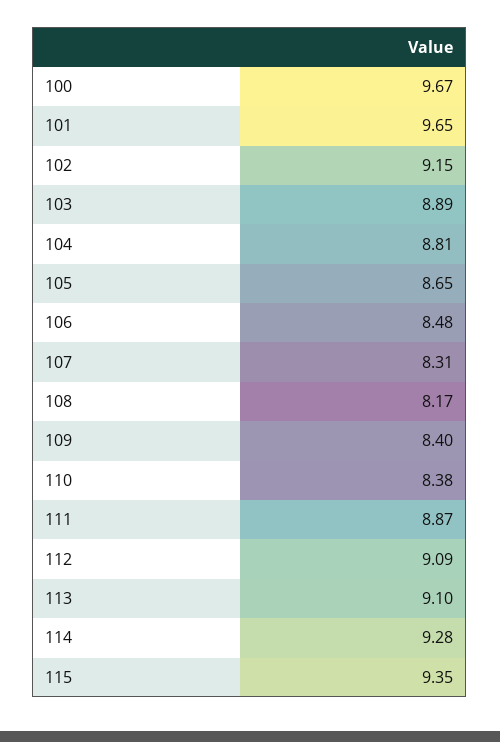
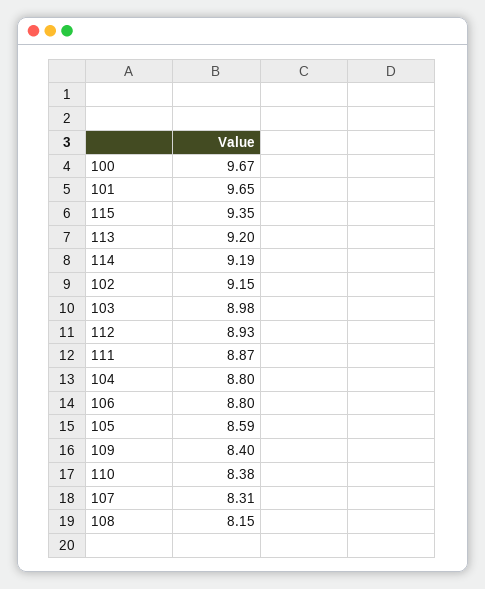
103: 8.89 -> 8.98
104: 8.81 -> 8.8
105: 8.65 -> 8.59
106: 8.48 -> 8.8
108: 8.17 -> 8.15
112: 9.09 -> 8.93
113: 9.1 -> 9.2
114: 9.28 -> 9.19

